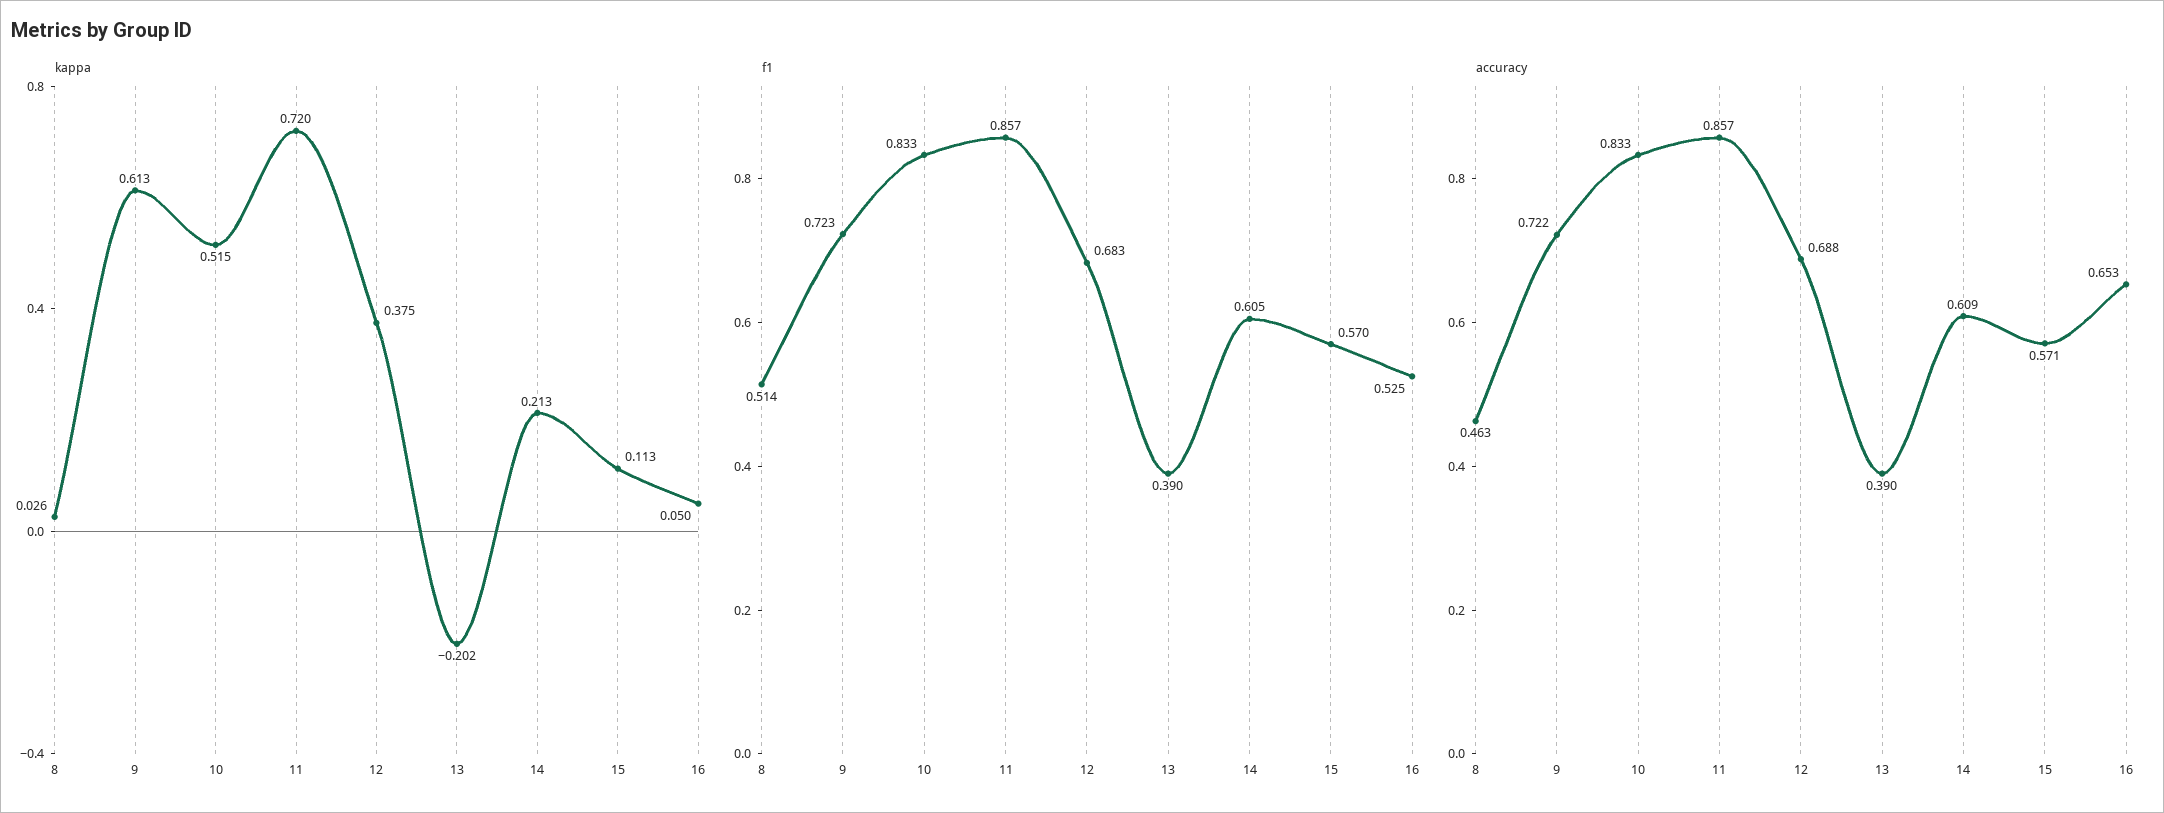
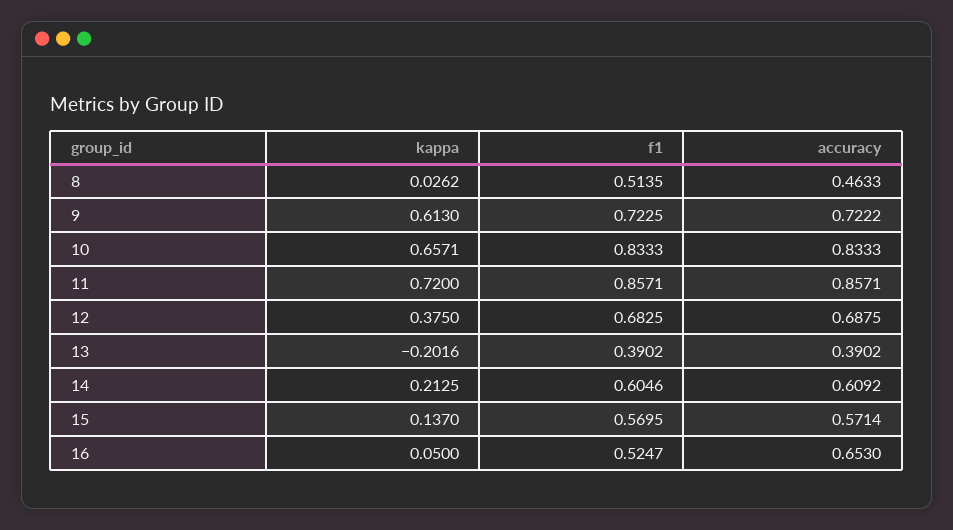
kappa, 10: 0.515 -> 0.6571
kappa, 15: 0.113 -> 0.137

